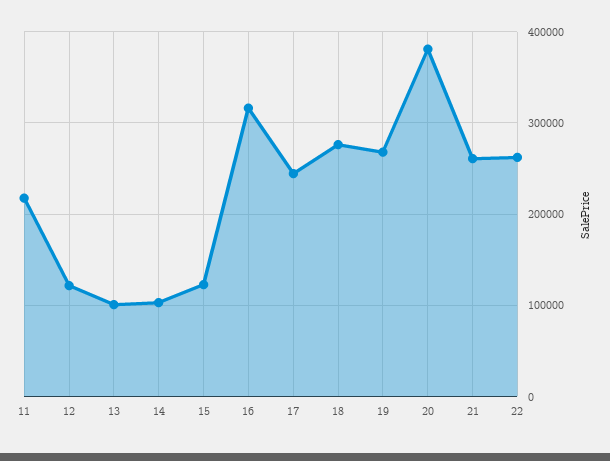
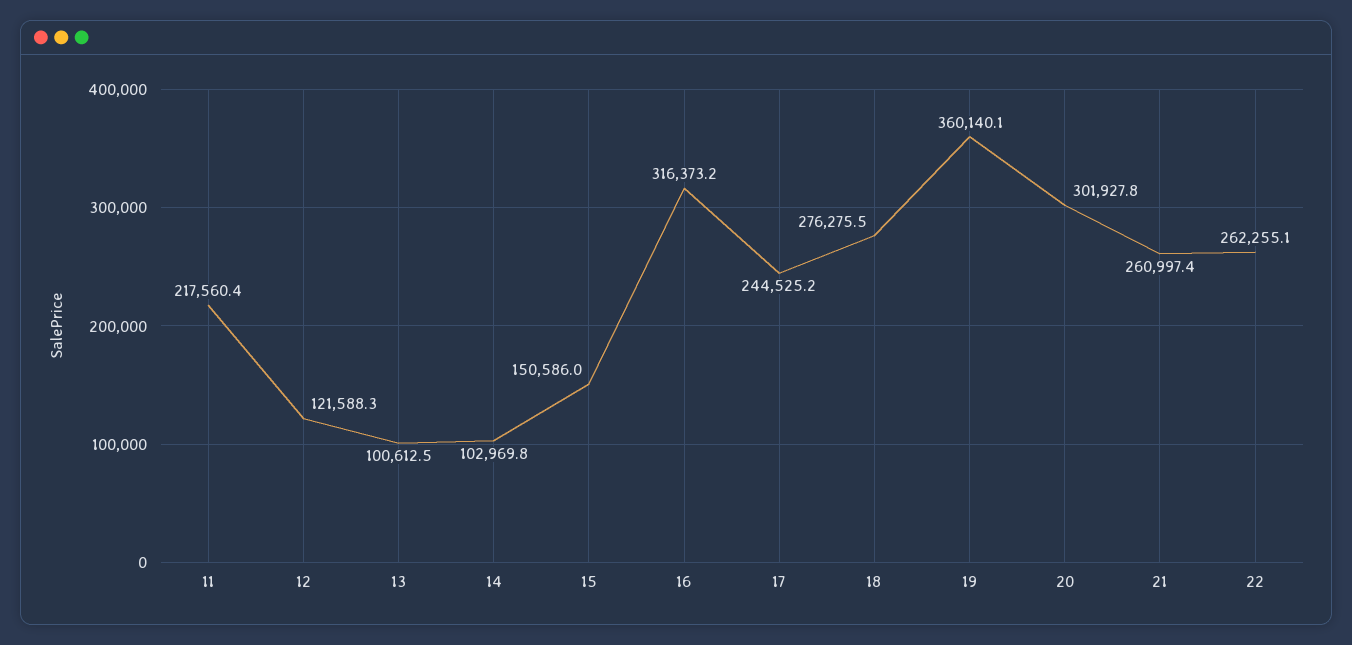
15: 120000 -> 150586
19: 270000 -> 360140.1
20: 380000 -> 301927.8

